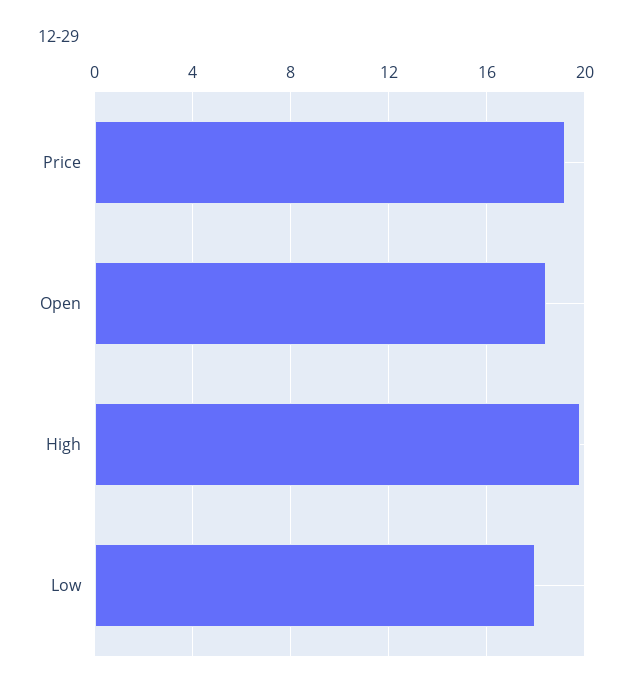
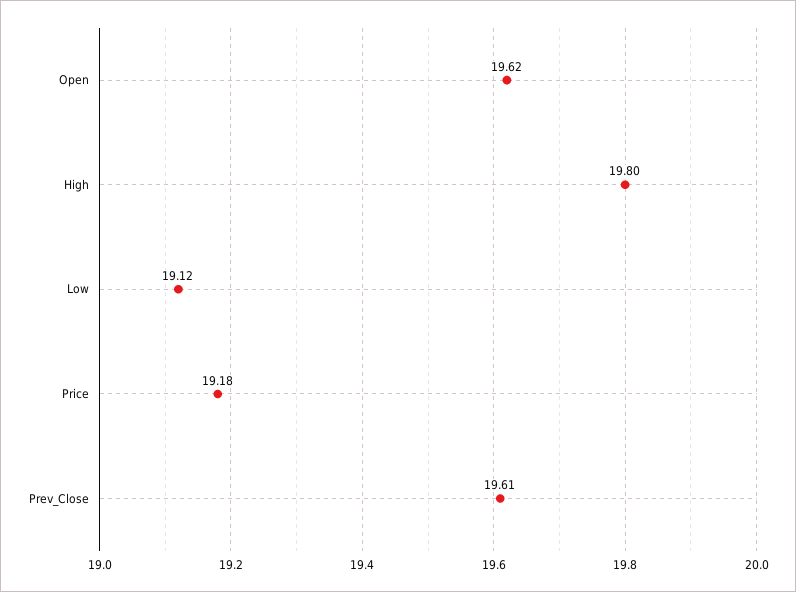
Open: 18.5 -> 19.62
Low: 18 -> 19.12
Prev_Close: none -> 19.61

